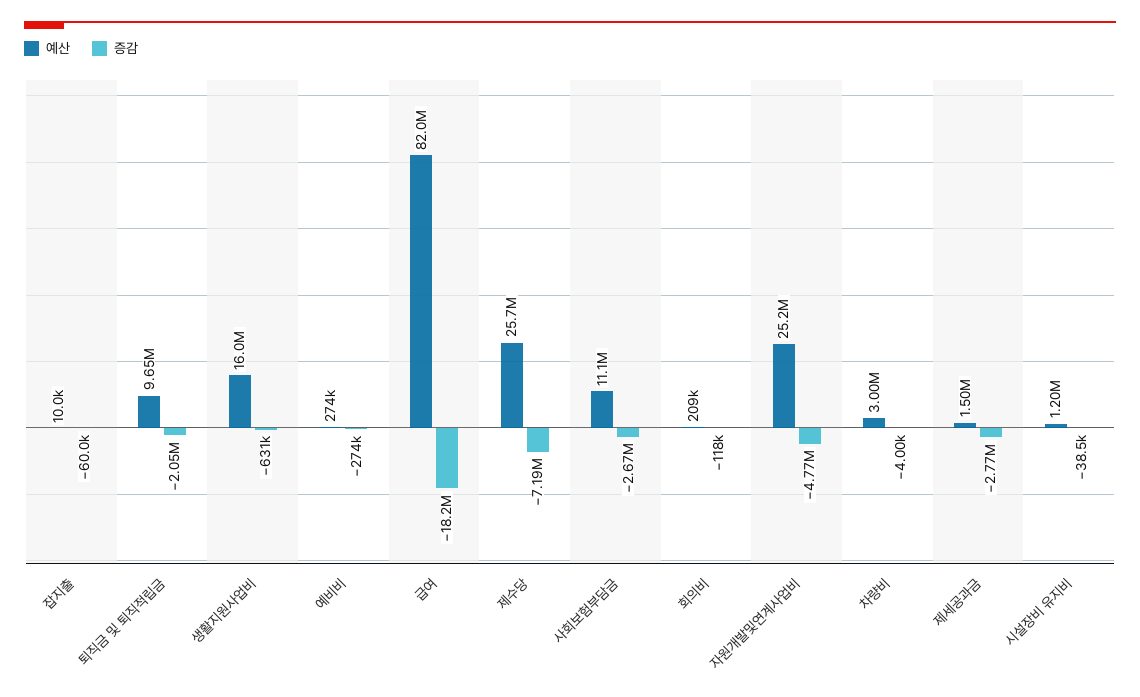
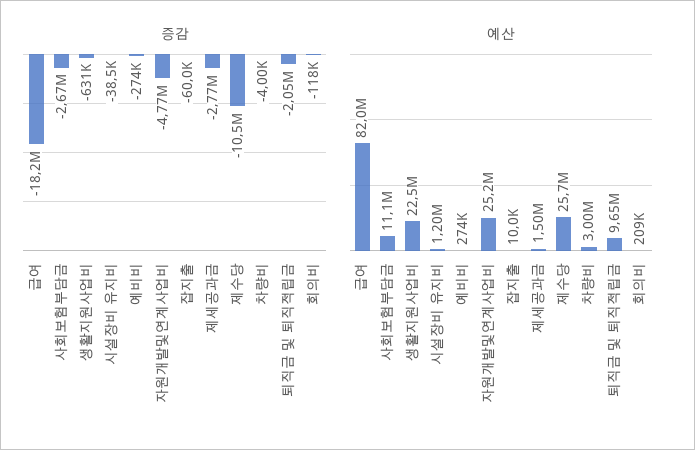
예산, 생활지원사업비: 16000000 -> 22500000
증감, 제수당: -7190000 -> -10500000

